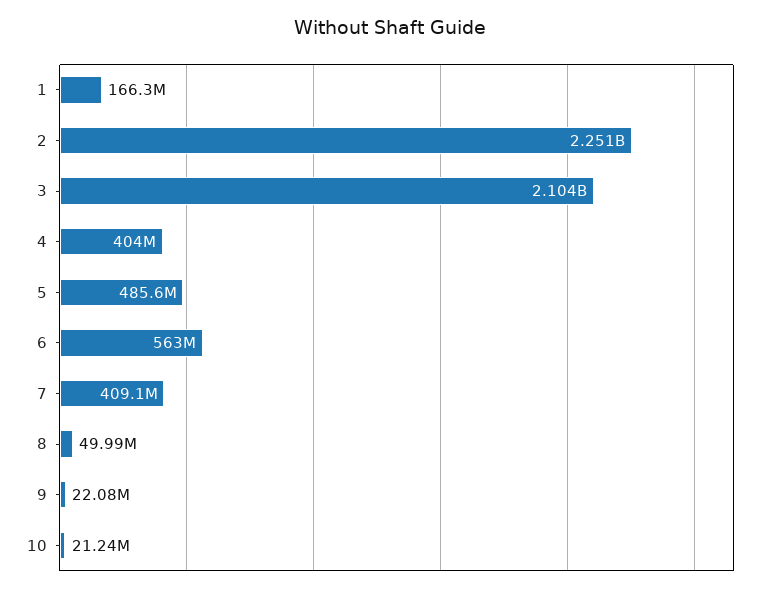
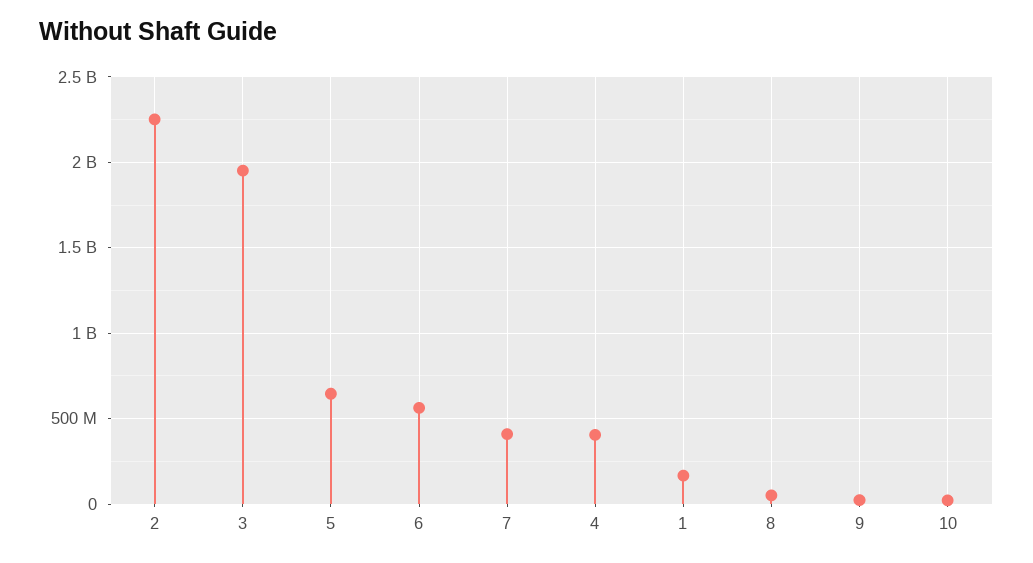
3: 2104000000 -> 1950000000
5: 485600000 -> 650000000

